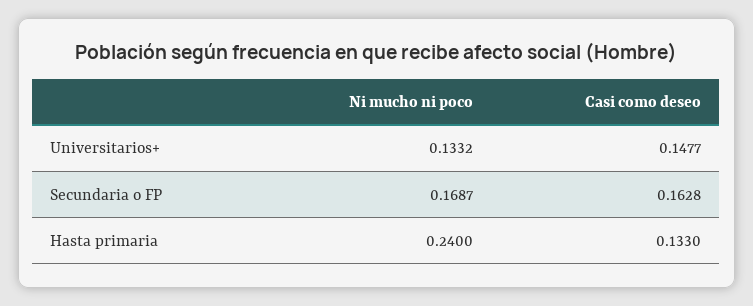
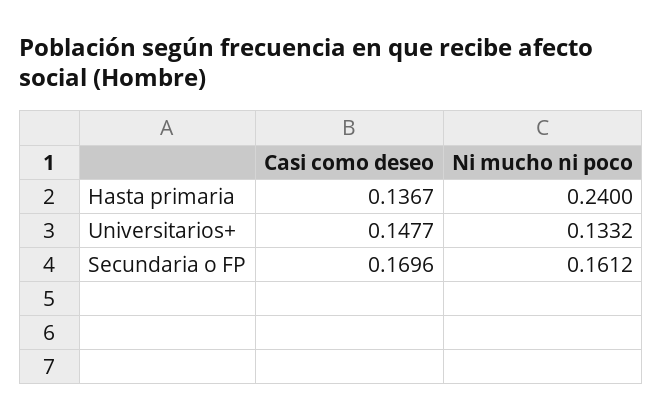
Ni mucho ni poco, Secundaria o FP: 0.1687 -> 0.1612
Casi como deseo, Secundaria o FP: 0.1628 -> 0.1696
Casi como deseo, Hasta primaria: 0.133 -> 0.1367

